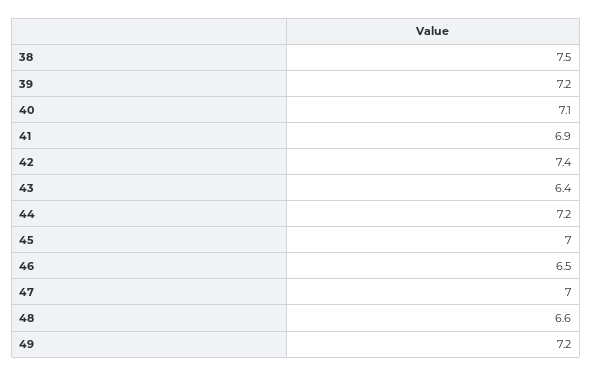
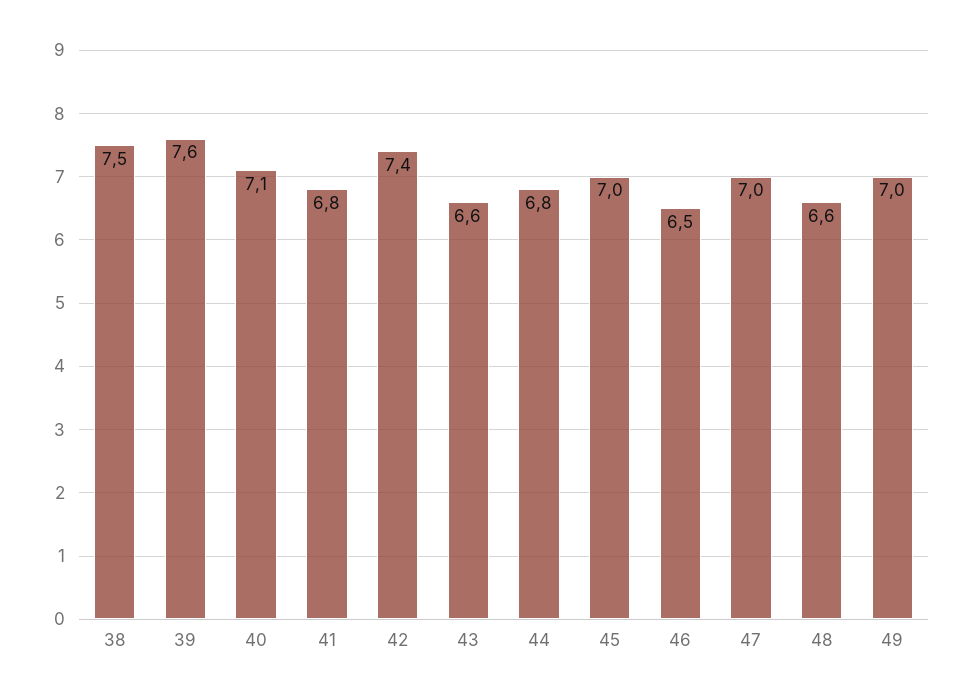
39: 7.2 -> 7.6
41: 6.9 -> 6.8
43: 6.4 -> 6.6
44: 7.2 -> 6.8
49: 7.2 -> 7

